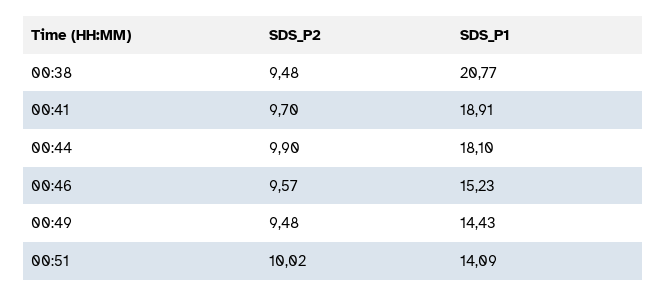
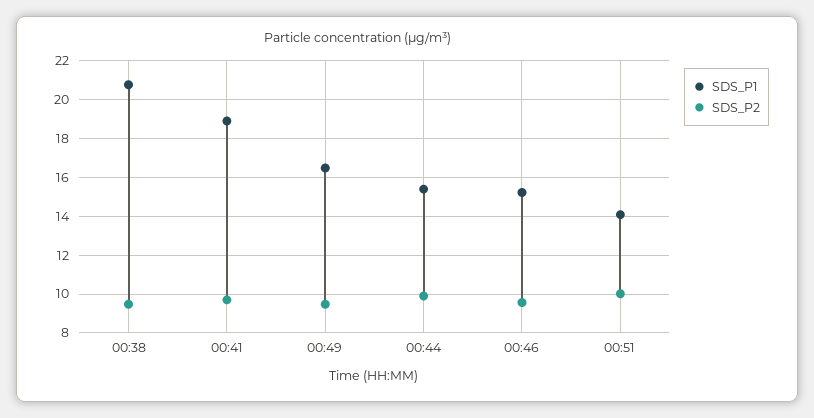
SDS_P1, 00:44: 18.1 -> 15.5
SDS_P1, 00:49: 14.43 -> 16.5

